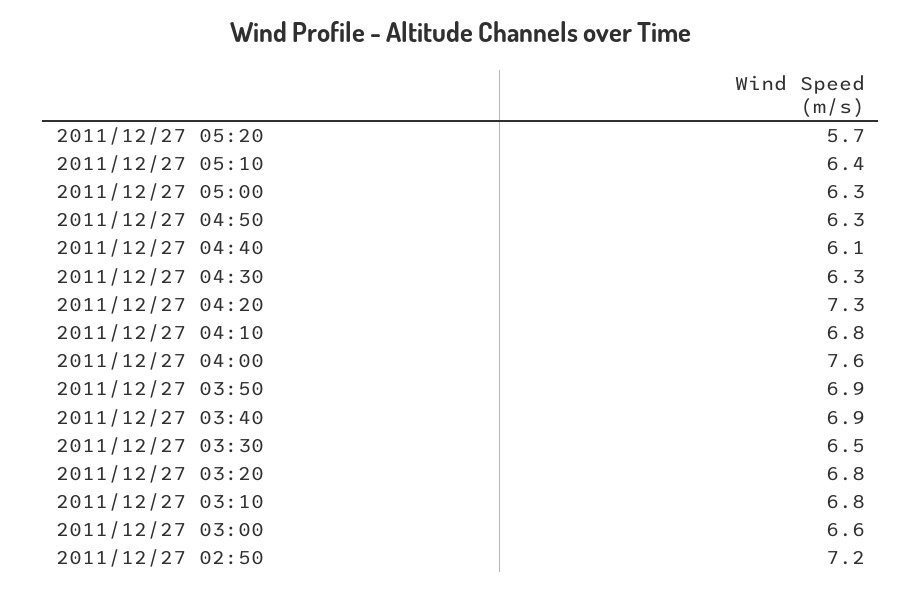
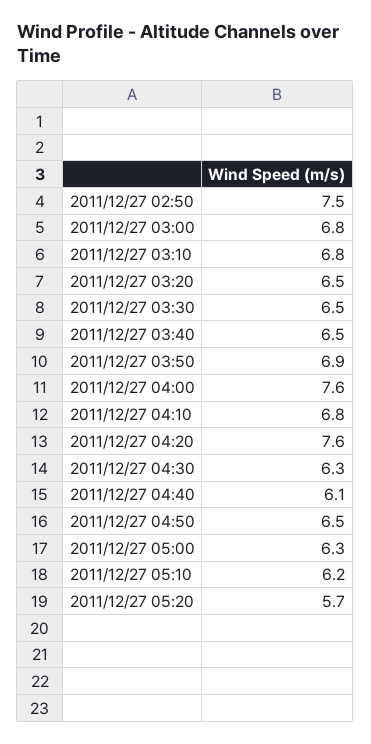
2011/12/27 05:10: 6.4 -> 6.2
2011/12/27 04:50: 6.3 -> 6.5
2011/12/27 04:20: 7.3 -> 7.6
2011/12/27 03:40: 6.9 -> 6.5
2011/12/27 03:20: 6.8 -> 6.5
2011/12/27 03:00: 6.6 -> 6.8
2011/12/27 02:50: 7.2 -> 7.5

